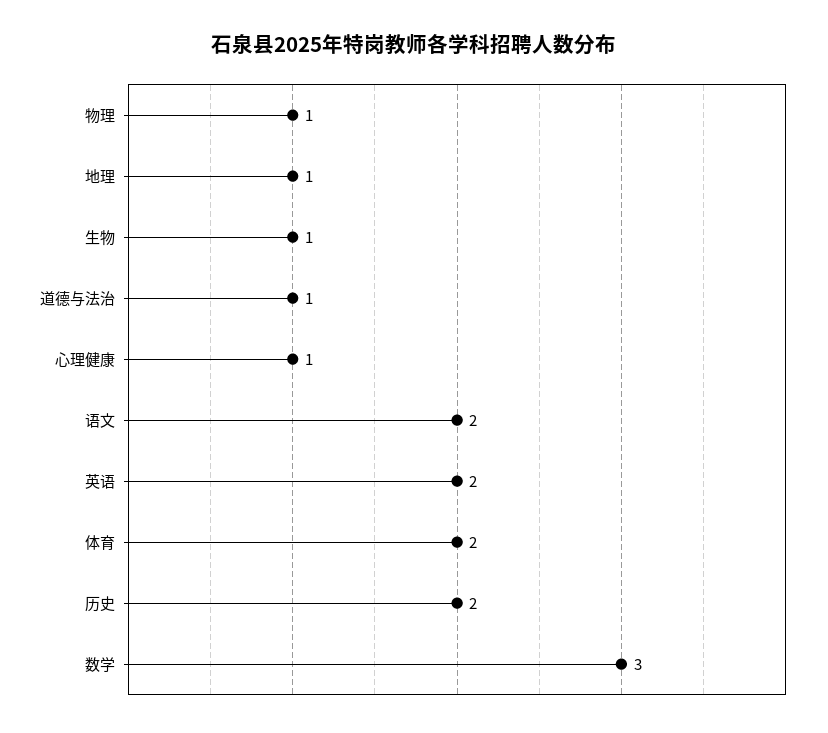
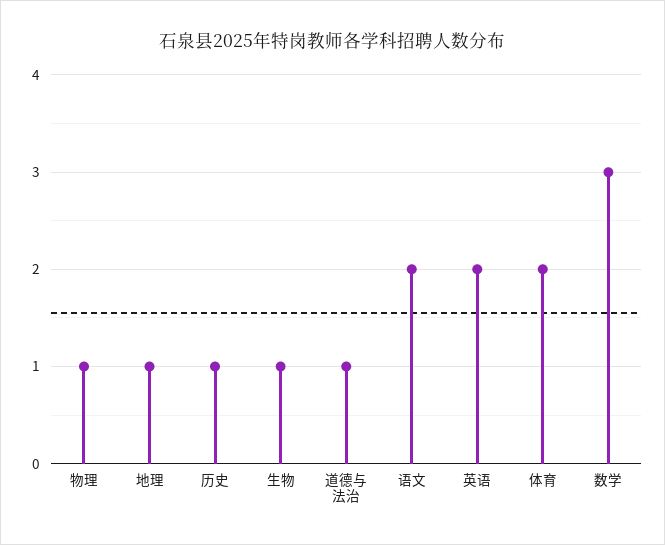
心理健康: 1 -> none
历史: 2 -> 1

